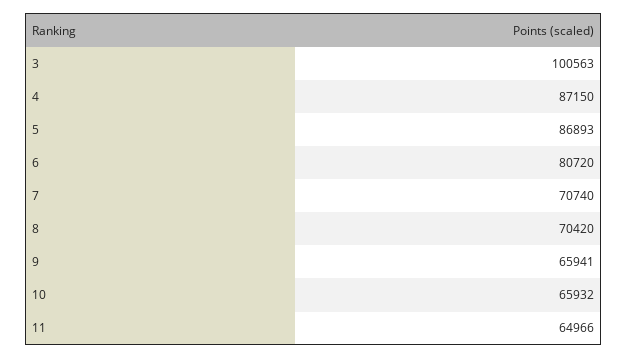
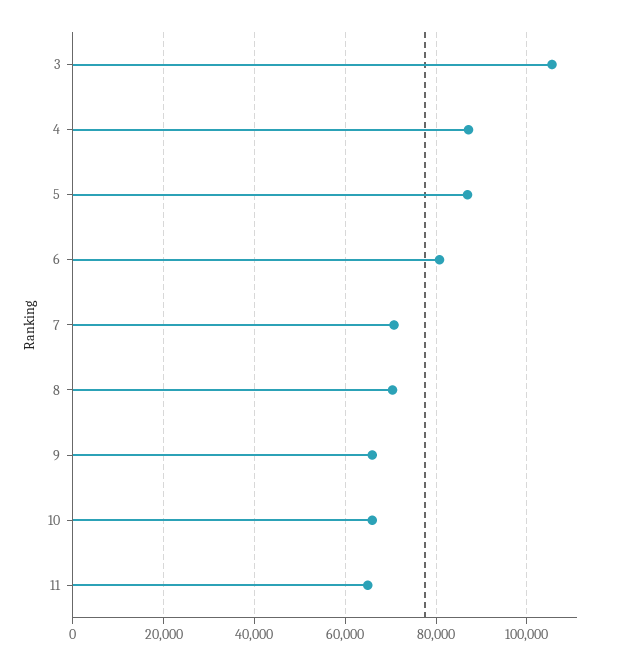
3: 100563 -> 106000

